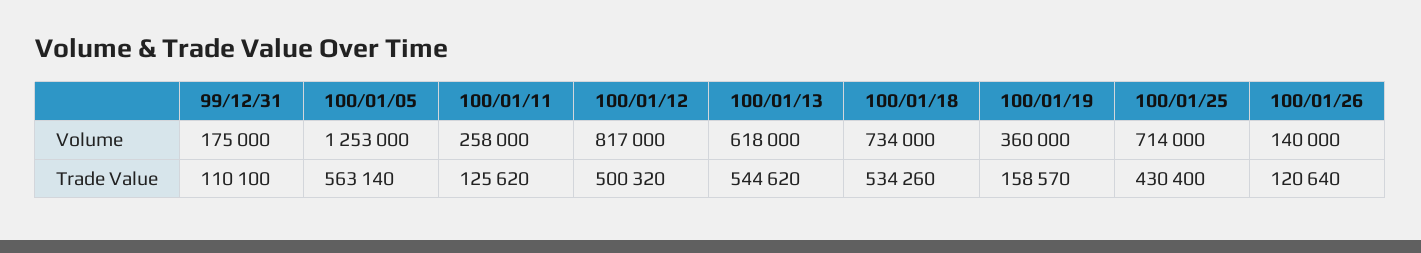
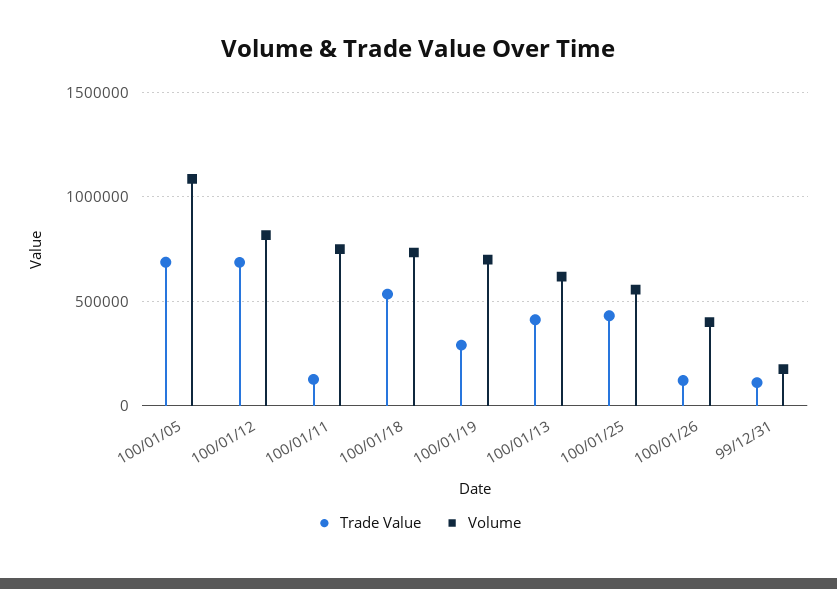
Volume, 100/01/05: 1253000 -> 1100000
Volume, 100/01/11: 258000 -> 750000
Volume, 100/01/19: 360000 -> 700000
Volume, 100/01/25: 714000 -> 550000
Volume, 100/01/26: 140000 -> 400000
Trade Value, 100/01/05: 563140 -> 700000
Trade Value, 100/01/12: 500320 -> 700000
Trade Value, 100/01/13: 544620 -> 400000
Trade Value, 100/01/19: 158570 -> 300000

